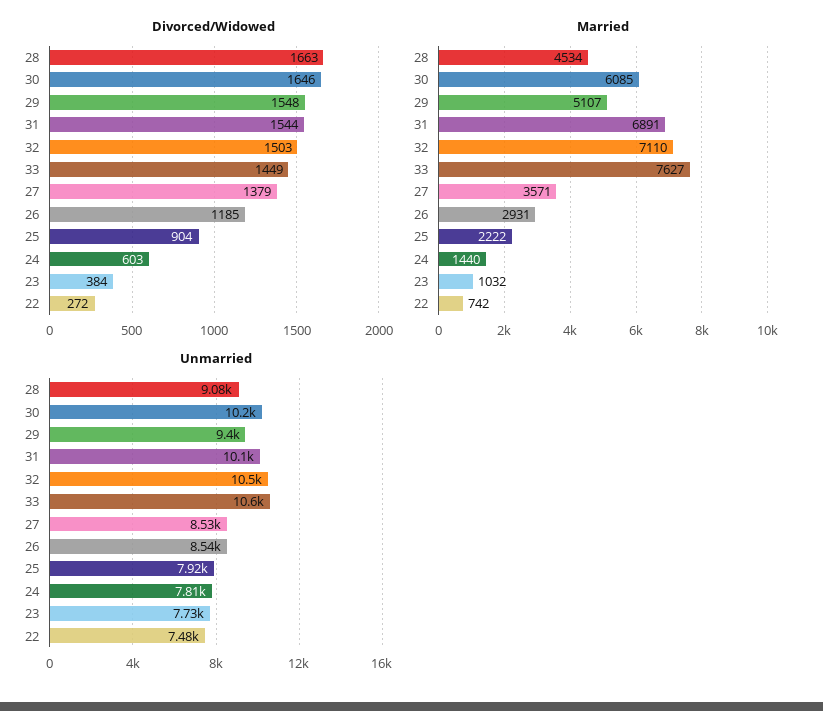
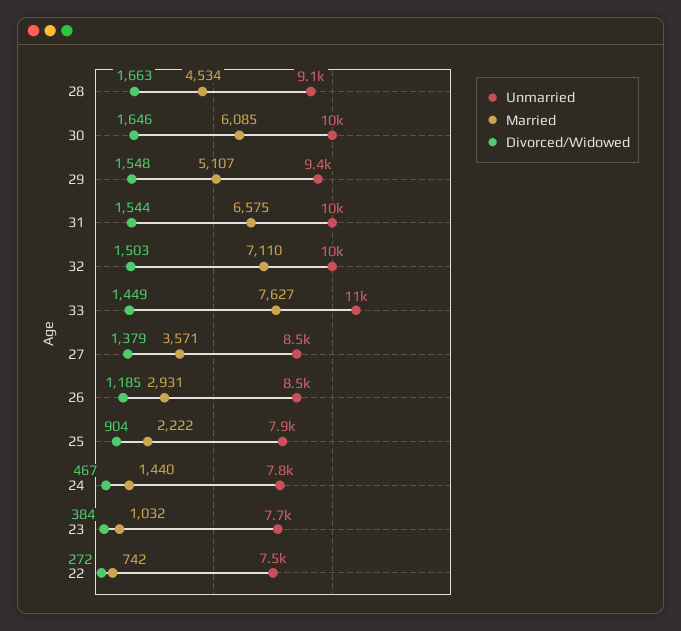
Divorced/Widowed, 24: 603 -> 467
Married, 31: 6891 -> 6575

